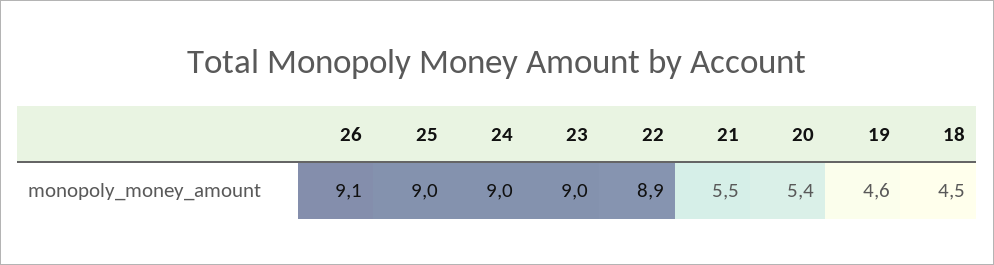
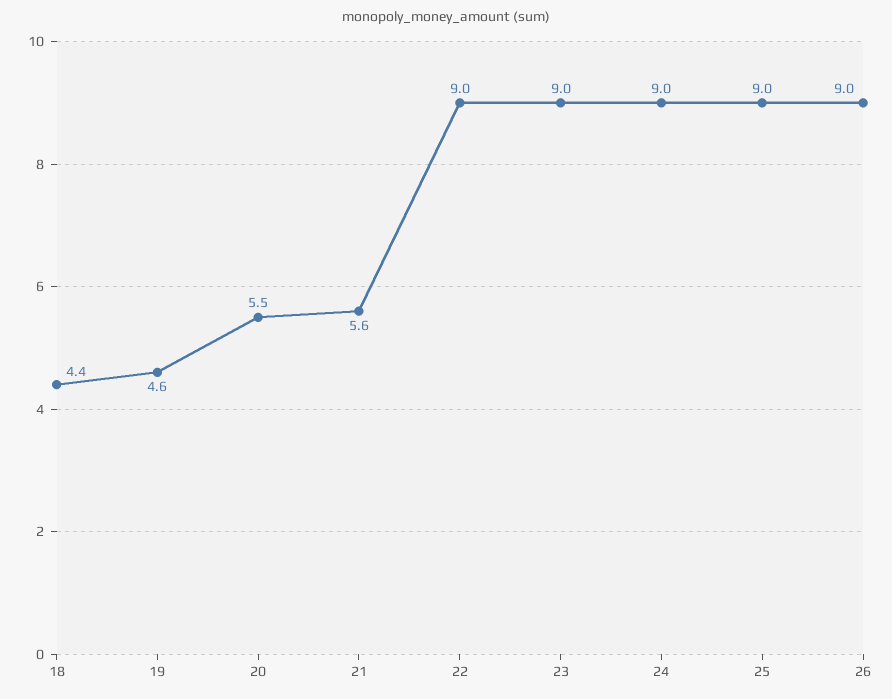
26: 9.1 -> 9
22: 8.9 -> 9
21: 5.5 -> 5.6
20: 5.4 -> 5.5
18: 4.5 -> 4.4

